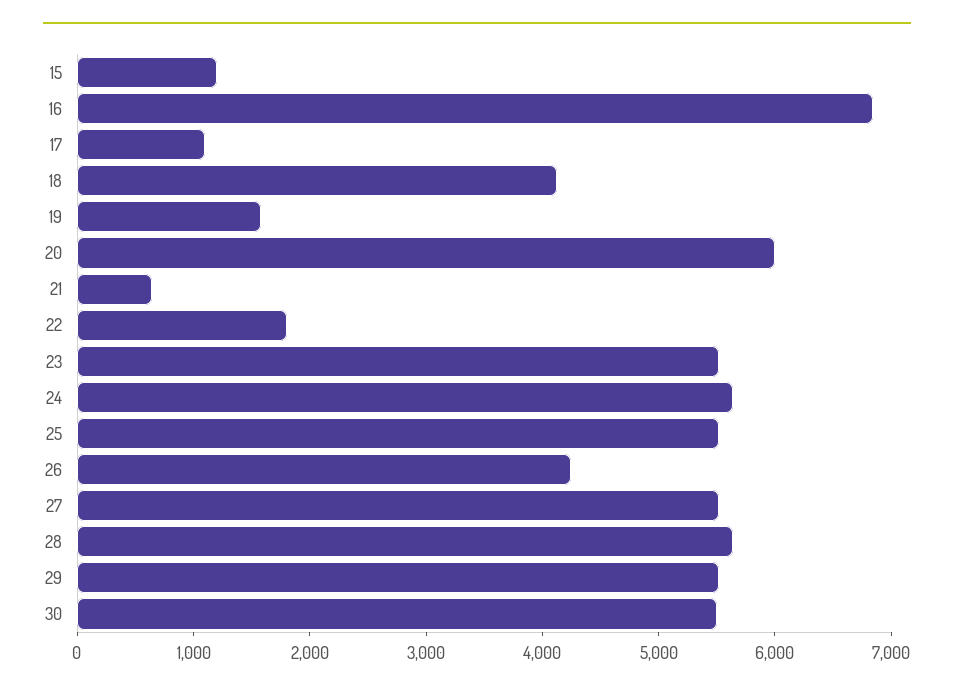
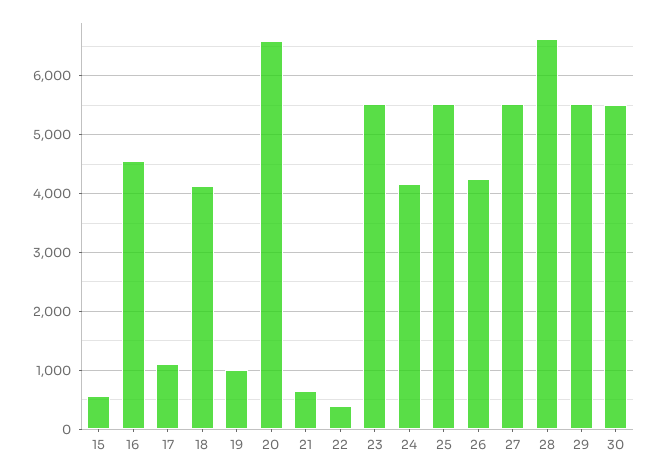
15: 1200 -> 600
16: 6800 -> 4600
19: 1600 -> 1000
20: 6000 -> 6600
22: 1800 -> 400
24: 5600 -> 4200
28: 5600 -> 6600

